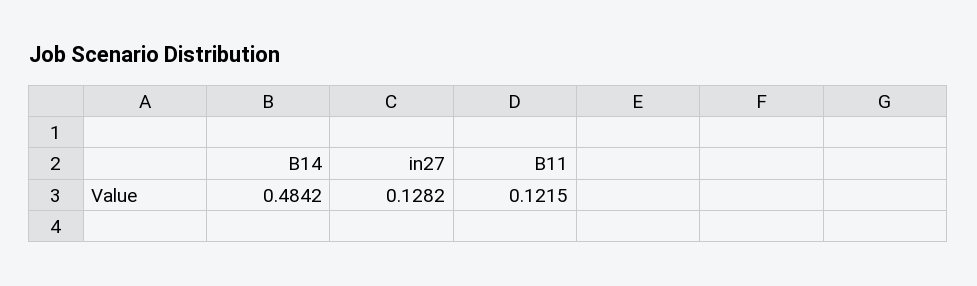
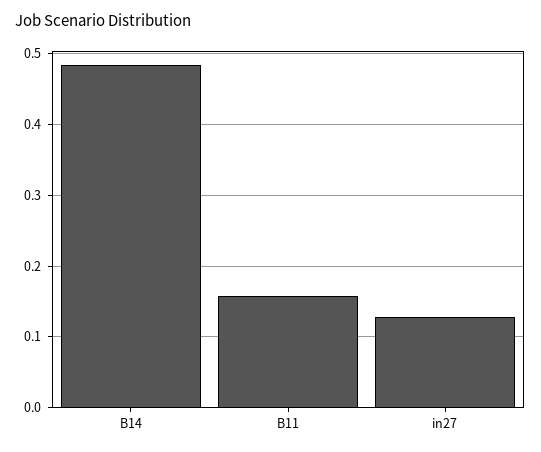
B11: 0.1215 -> 0.16

